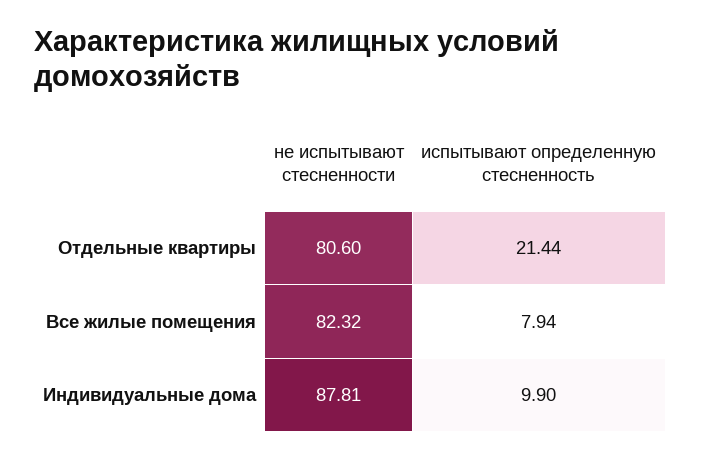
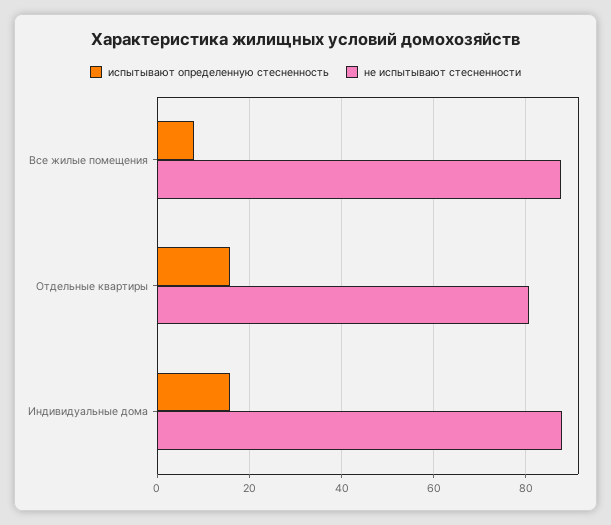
испытывают определенную стесненность, Отдельные квартиры: 21.44 -> 16
не испытывают стесненности, Все жилые помещения: 82.32 -> 88
испытывают определенную стесненность, Индивидуальные дома: 9.9 -> 16

